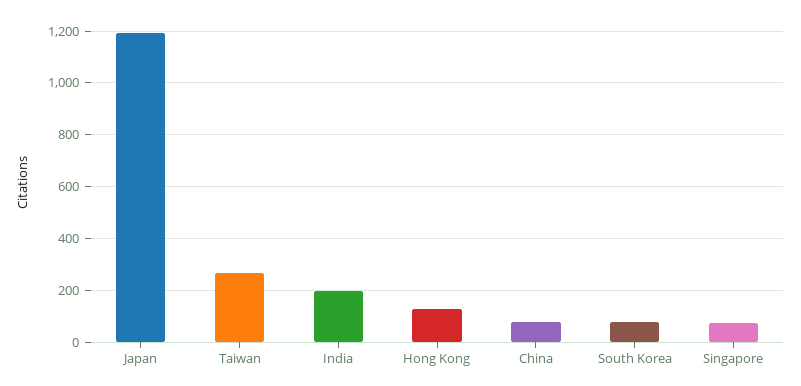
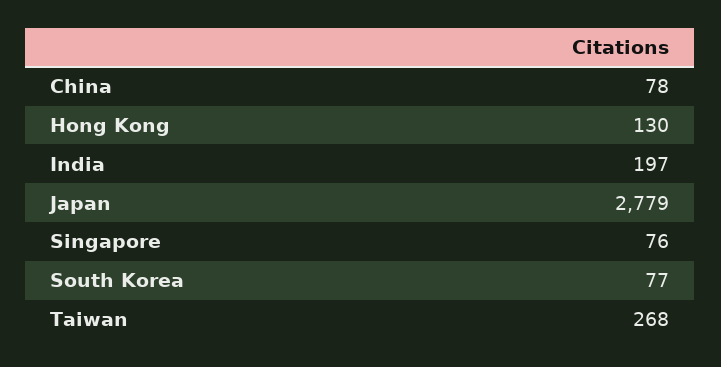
Japan: 1200 -> 2779

